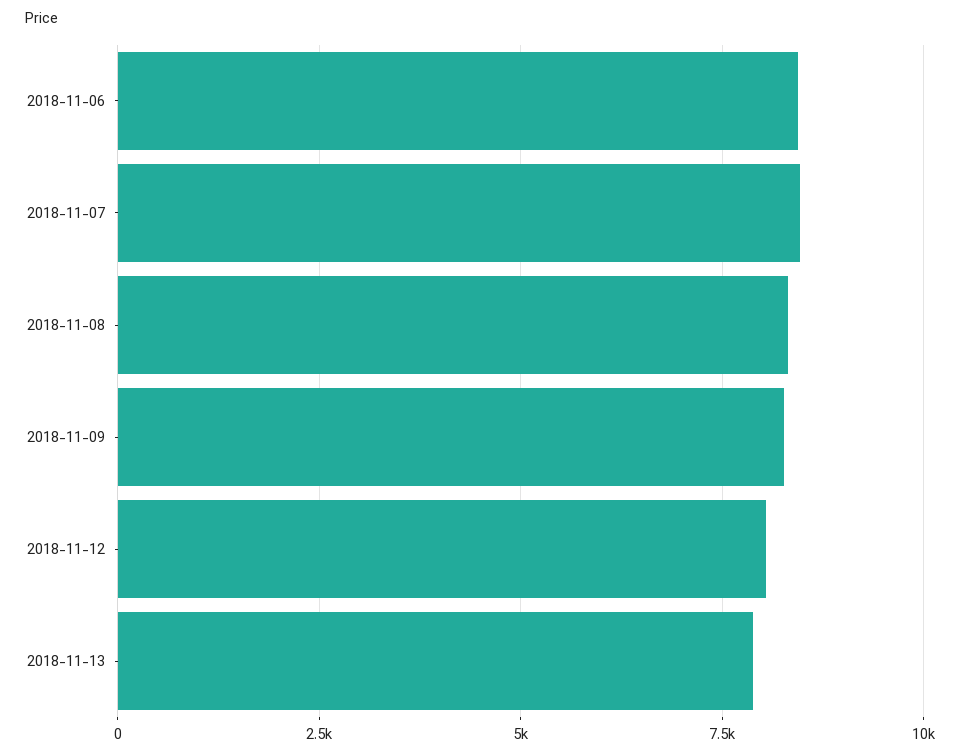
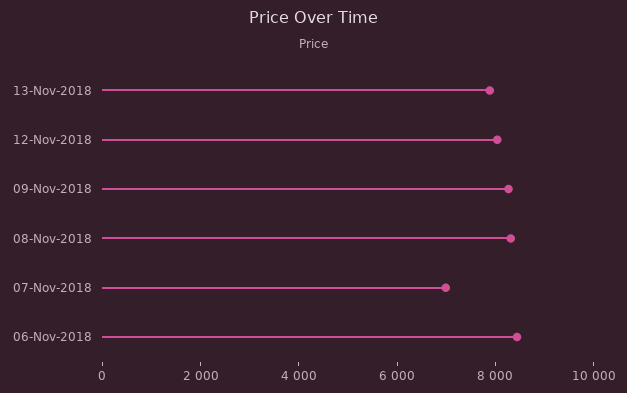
2018-11-07: 8500 -> 7000

